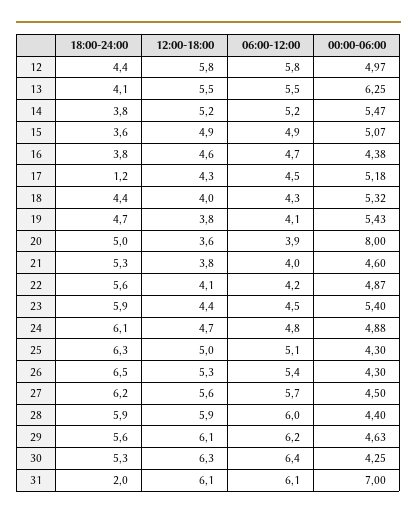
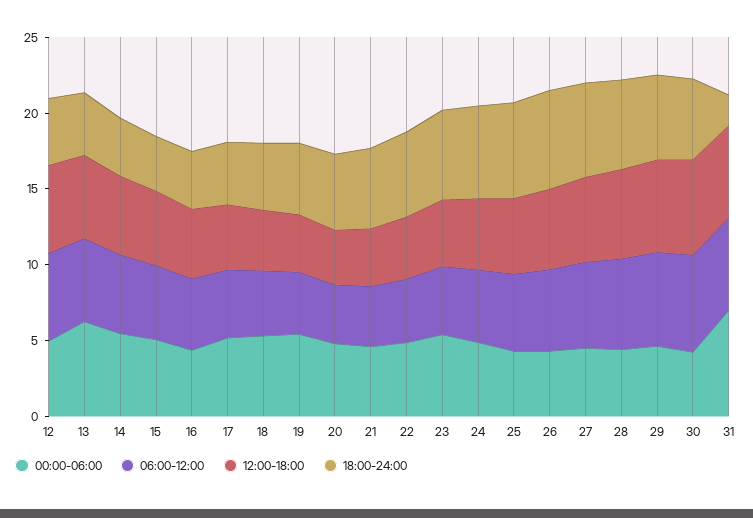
18:00-24:00, 17: 1.2 -> 4
00:00-06:00, 20: 8 -> 5

